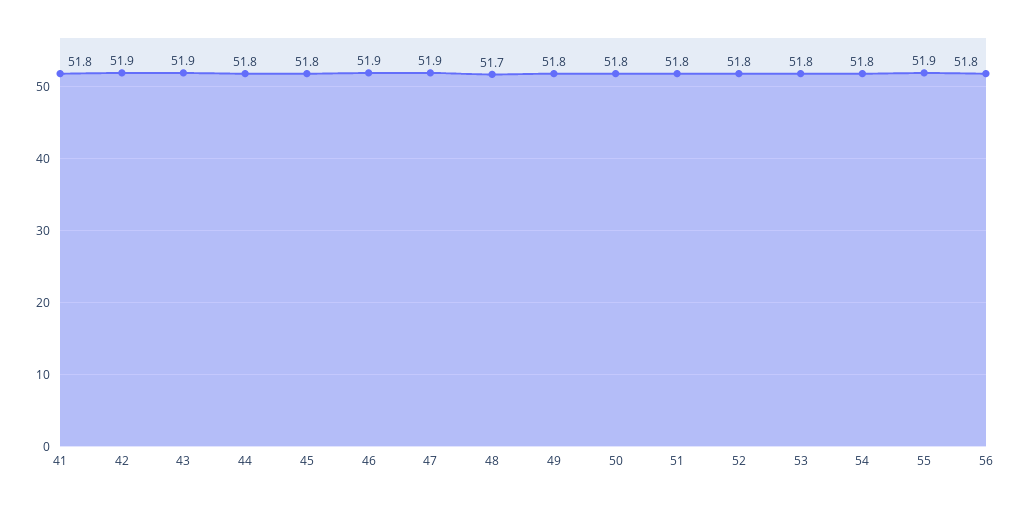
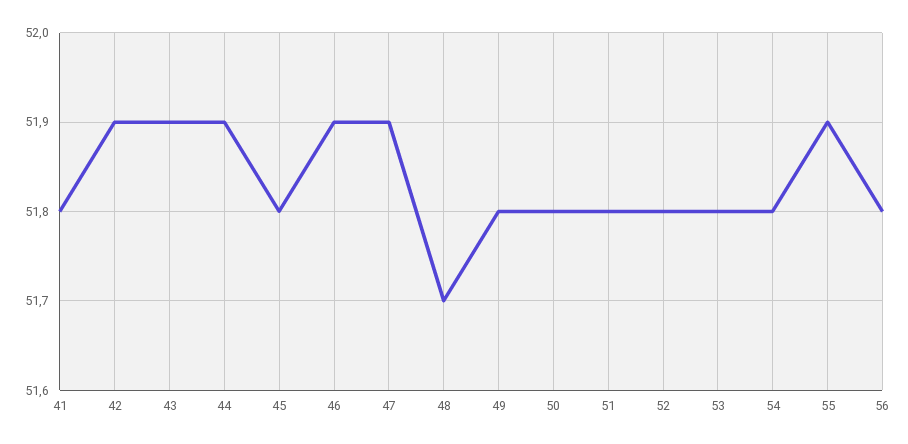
44: 51.8 -> 51.9

